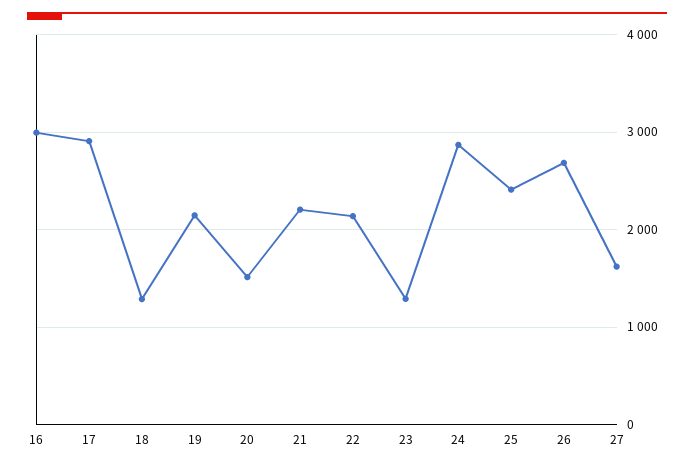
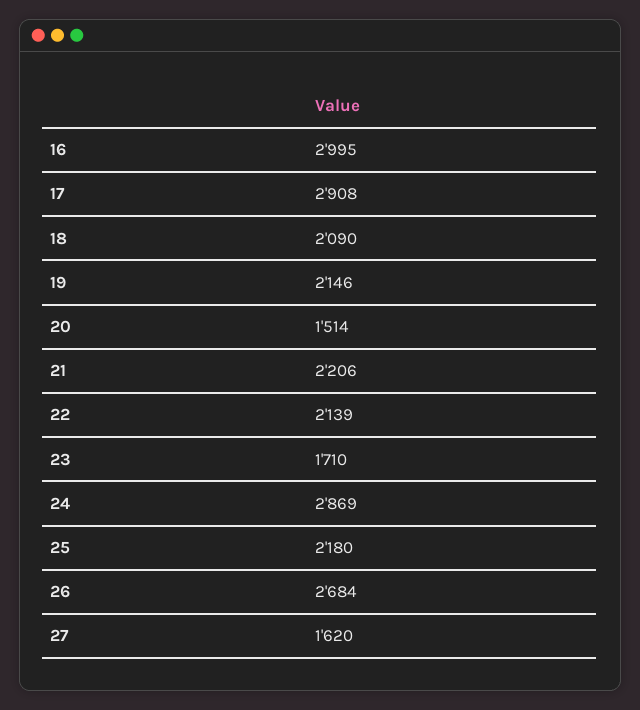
18: 1300 -> 2090
23: 1300 -> 1710
25: 2400 -> 2180

